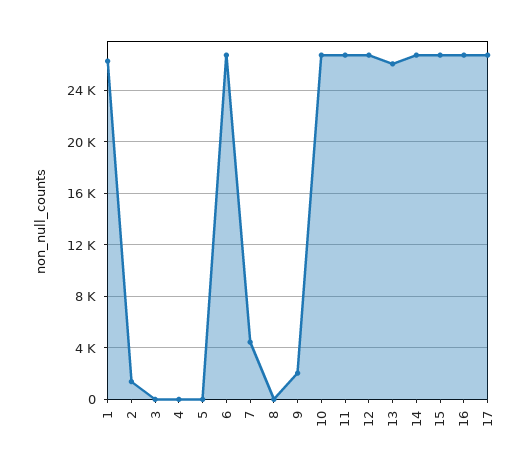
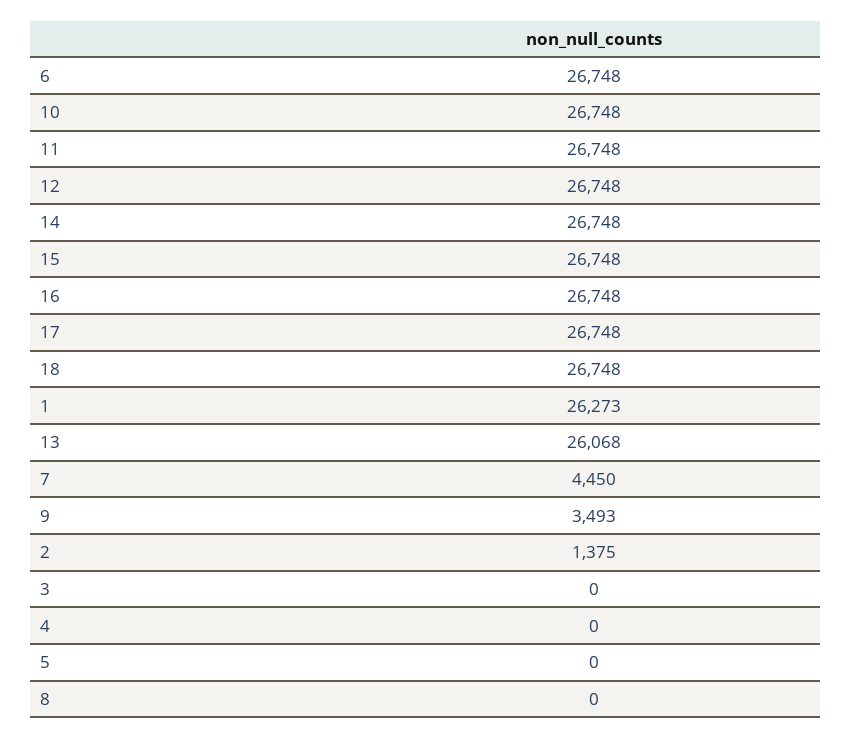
9: 2000 -> 3493
18: none -> 26748

